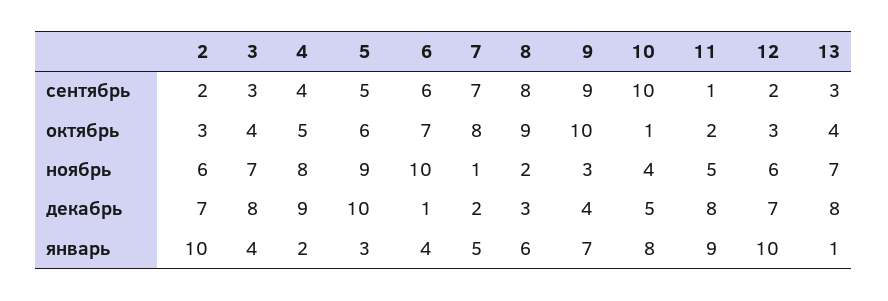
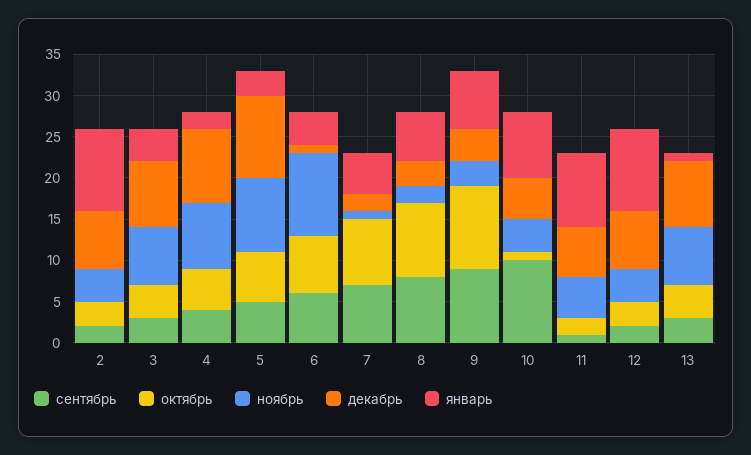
ноябрь, 2: 6 -> 4
ноябрь, 12: 6 -> 4
декабрь, 11: 8 -> 6

